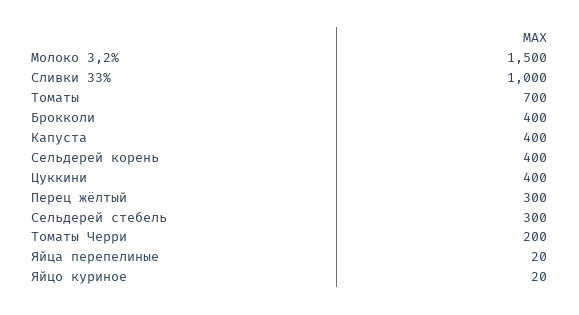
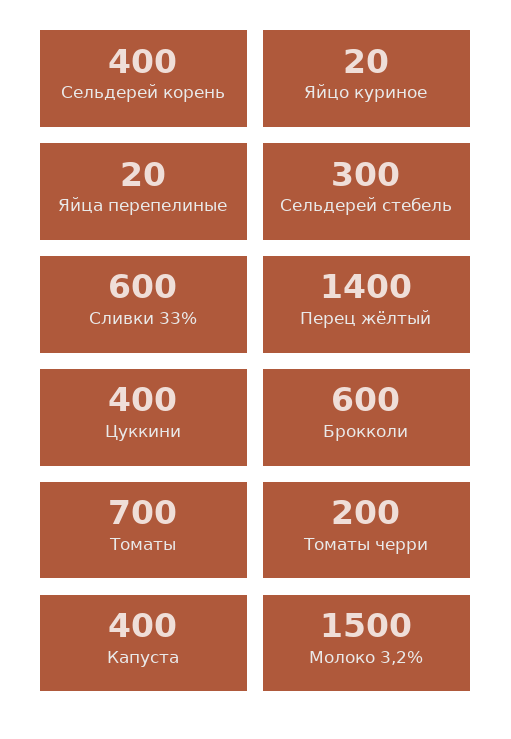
Сливки 33%: 1000 -> 600
Брокколи: 400 -> 600
Перец жёлтый: 300 -> 1400

